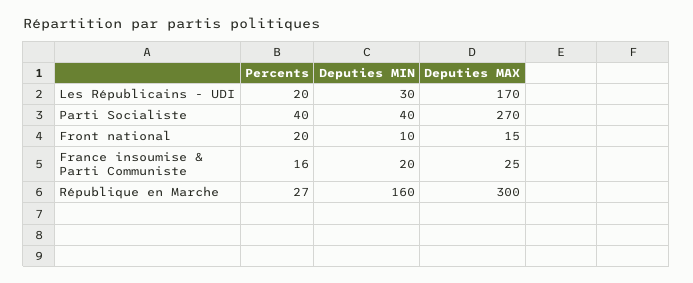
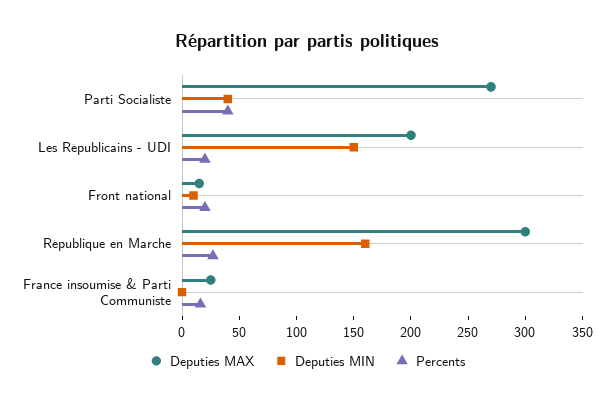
Deputies MIN, Les Républicains - UDI: 30 -> 150
Deputies MAX, Les Républicains - UDI: 170 -> 200
Deputies MIN, France insoumise & Parti Communiste: 20 -> 0

